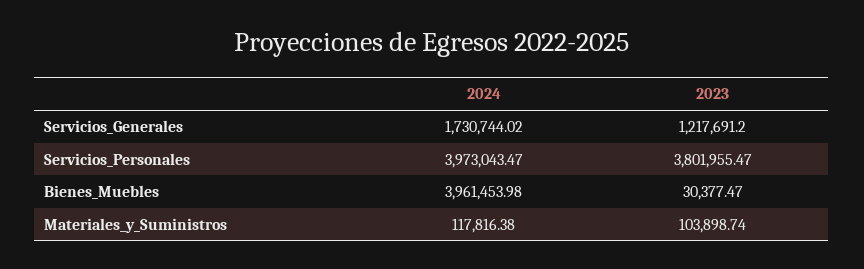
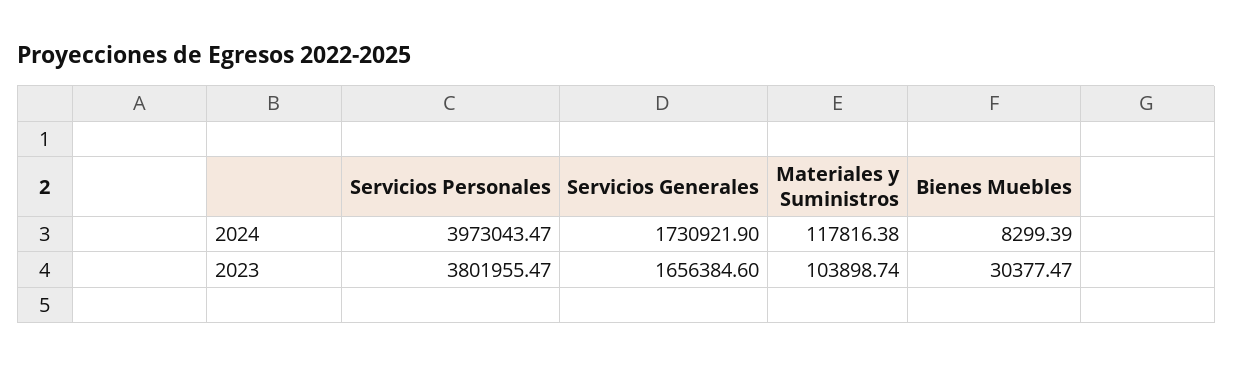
2024, Servicios_Generales: 1730744.02 -> 1730921.9
2023, Servicios_Generales: 1217691.2 -> 1656384.6
2024, Bienes_Muebles: 3961453.98 -> 8299.39

